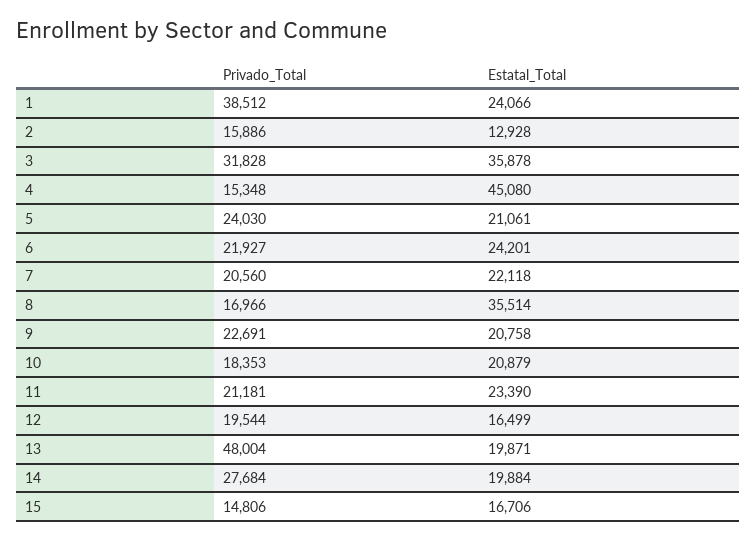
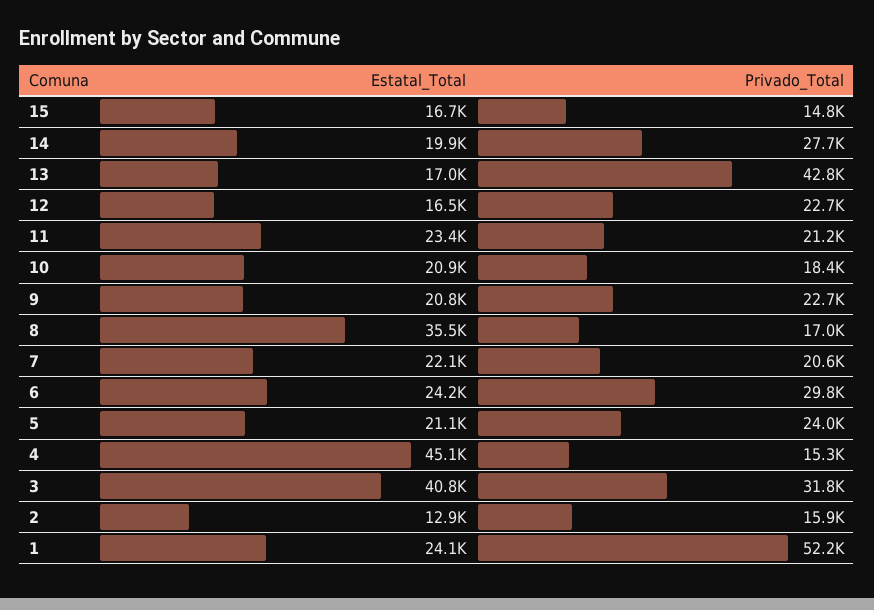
Privado_Total, 1: 38512 -> 52200
Estatal_Total, 3: 35878 -> 40800
Privado_Total, 6: 21927 -> 29800
Privado_Total, 12: 19544 -> 22700
Privado_Total, 13: 48004 -> 42800
Estatal_Total, 13: 19871 -> 17000

